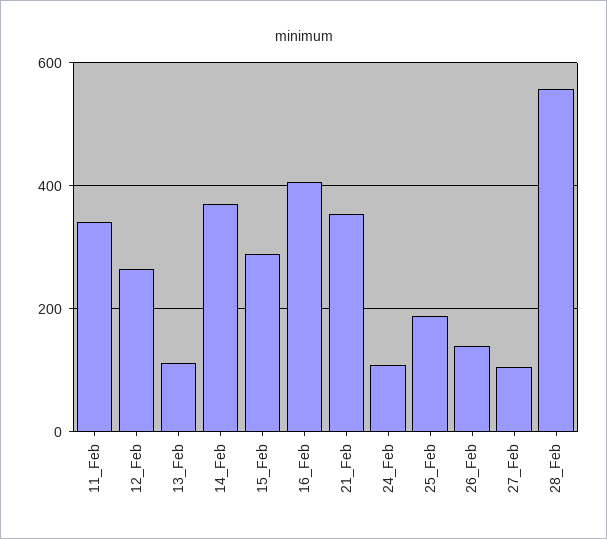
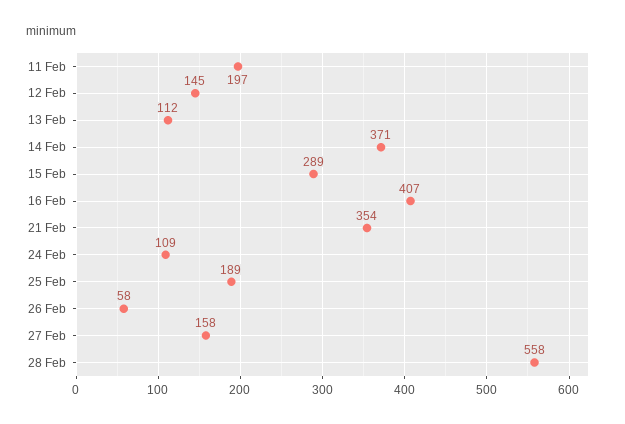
11_Feb: 340 -> 197
12_Feb: 260 -> 145
26_Feb: 140 -> 58
27_Feb: 100 -> 158

